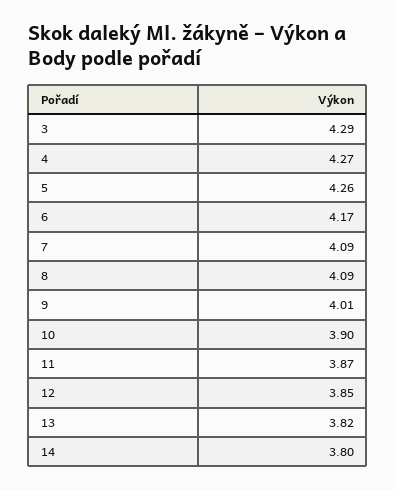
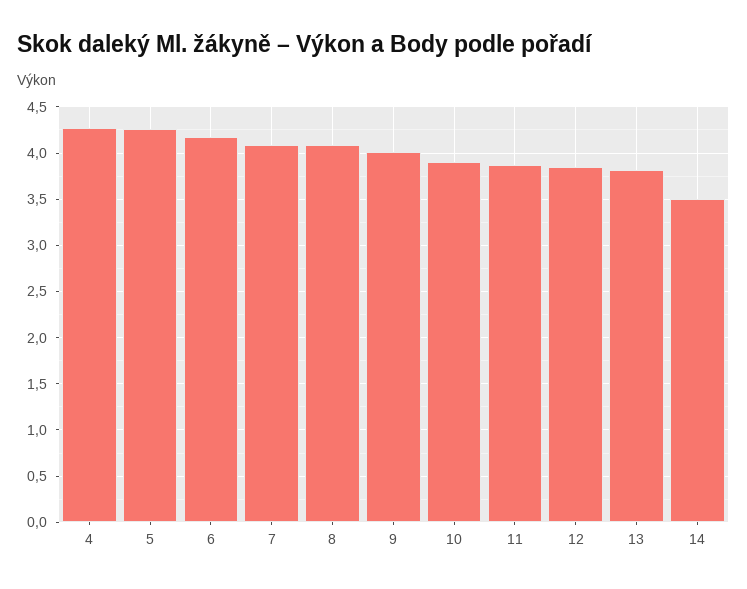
3: 4.29 -> none
14: 3.8 -> 3.5

